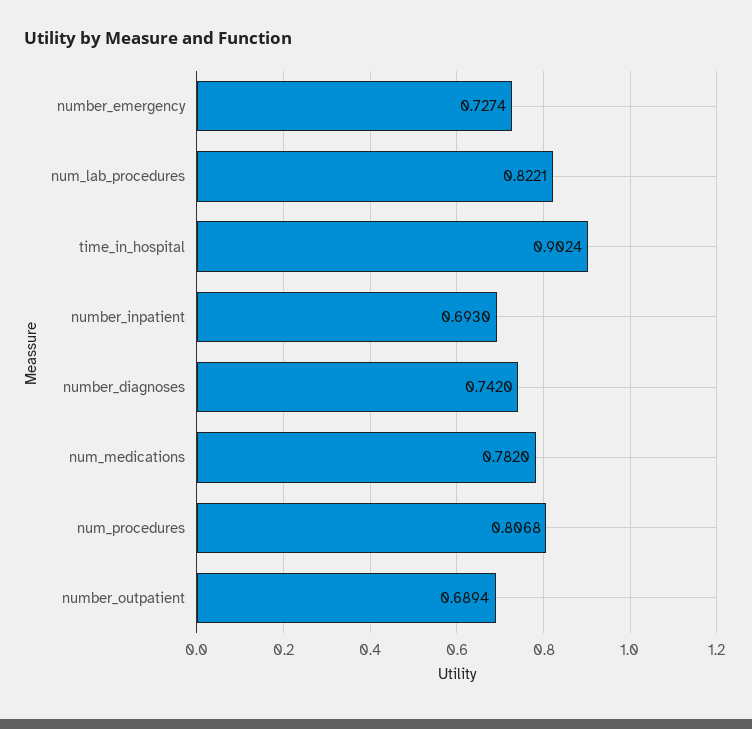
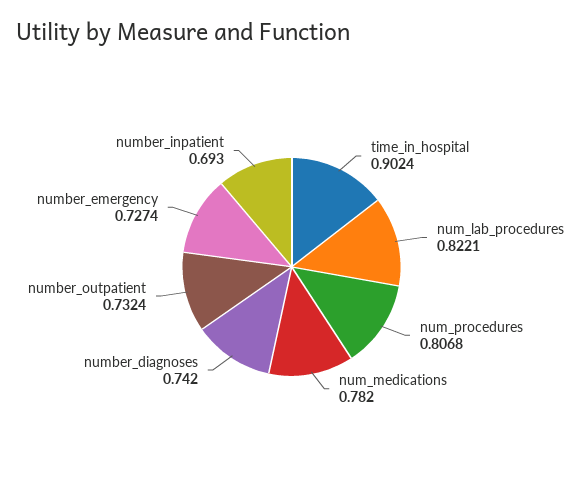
number_outpatient: 0.6894 -> 0.7324

